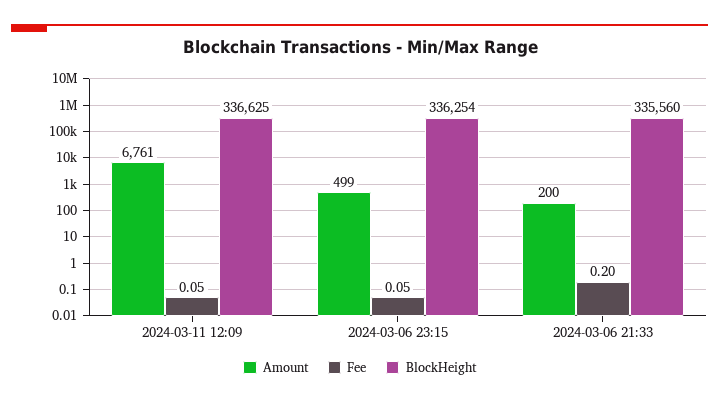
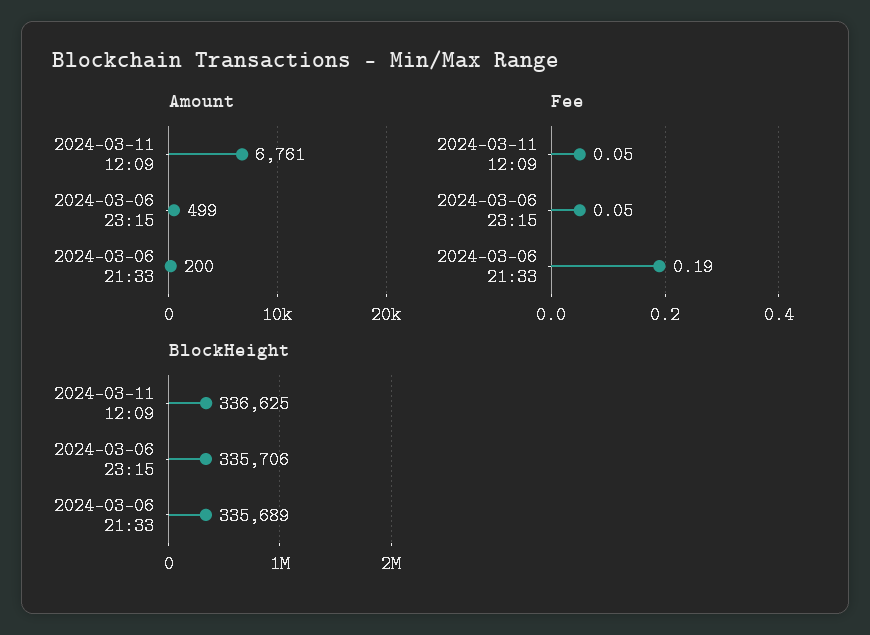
BlockHeight, 2024-03-06 23:15: 336254 -> 335706
Fee, 2024-03-06 21:33: 0.2 -> 0.19
BlockHeight, 2024-03-06 21:33: 335560 -> 335689

